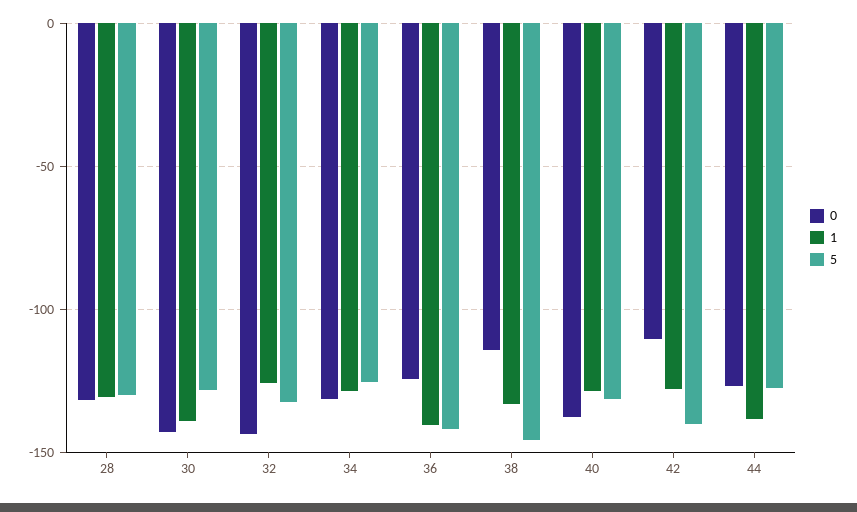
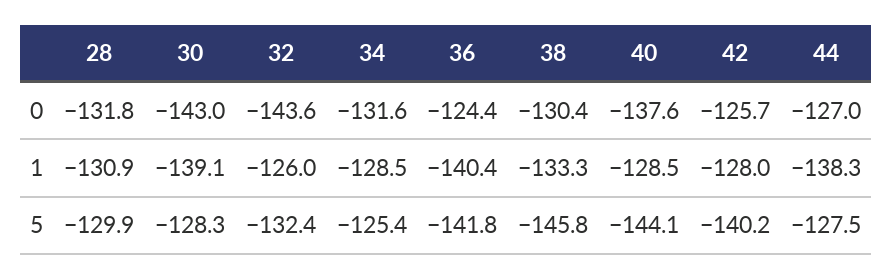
0, 38: -115 -> -130.4
5, 40: -130 -> -144.1
0, 42: -110 -> -125.7

